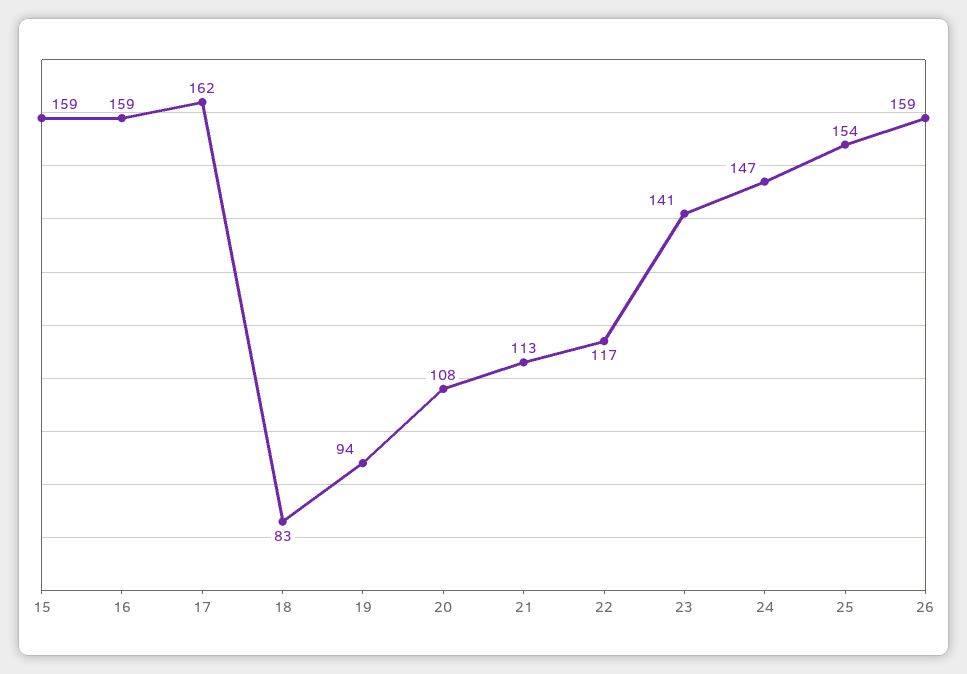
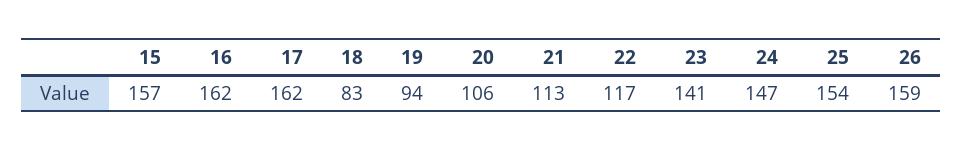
15: 159 -> 157
16: 159 -> 162
20: 108 -> 106

